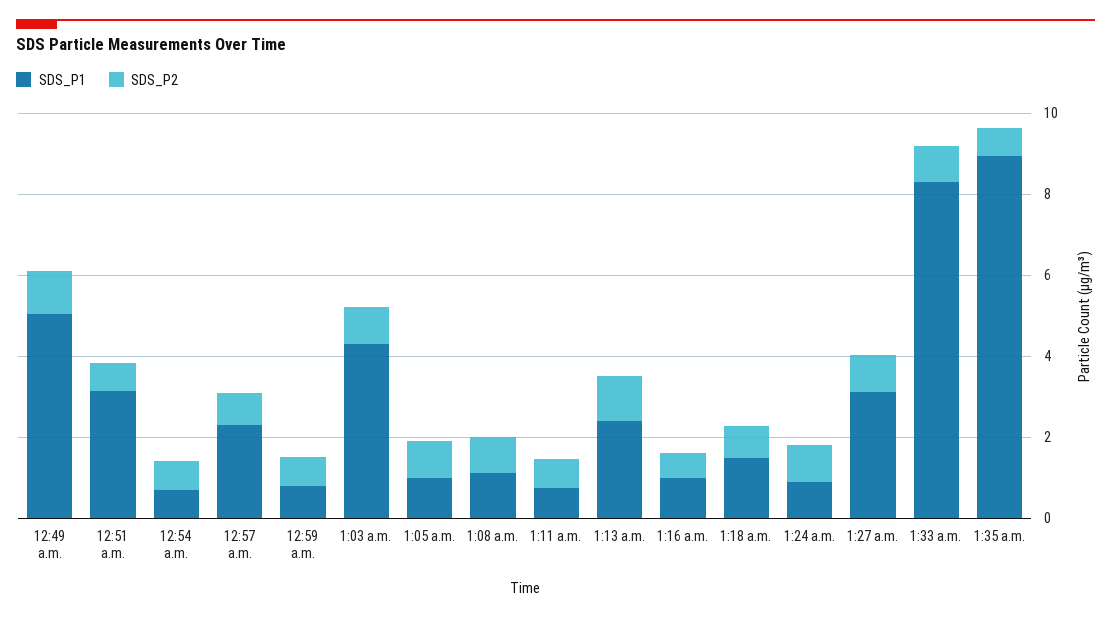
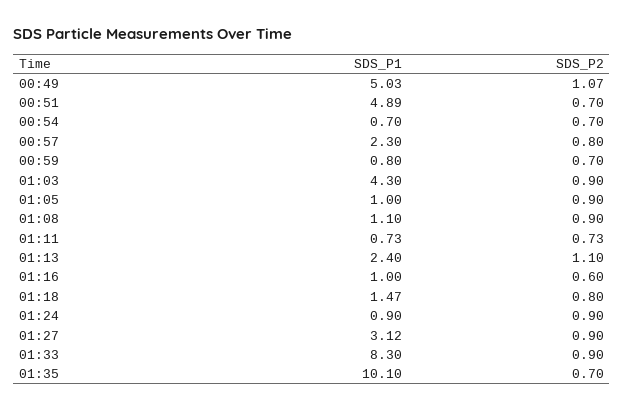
SDS_P1, 12:51 a.m.: 3 -> 4.89
SDS_P1, 1:35 a.m.: 9 -> 10.1

